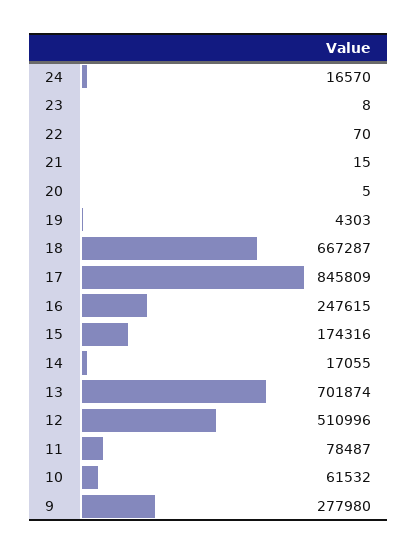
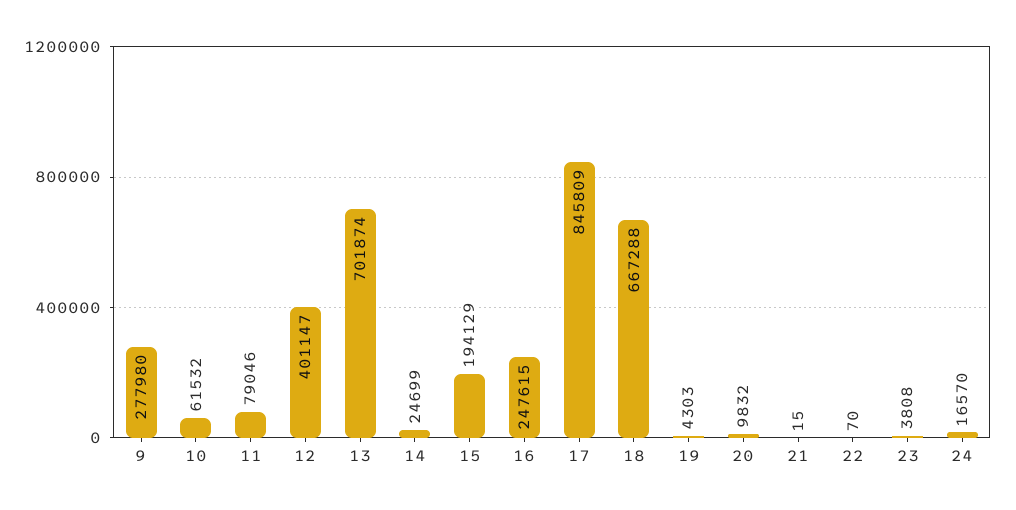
23: 8 -> 3808
20: 5 -> 9832
18: 667287 -> 667288
15: 174316 -> 194129
14: 17055 -> 24699
12: 510996 -> 401147
11: 78487 -> 79046

